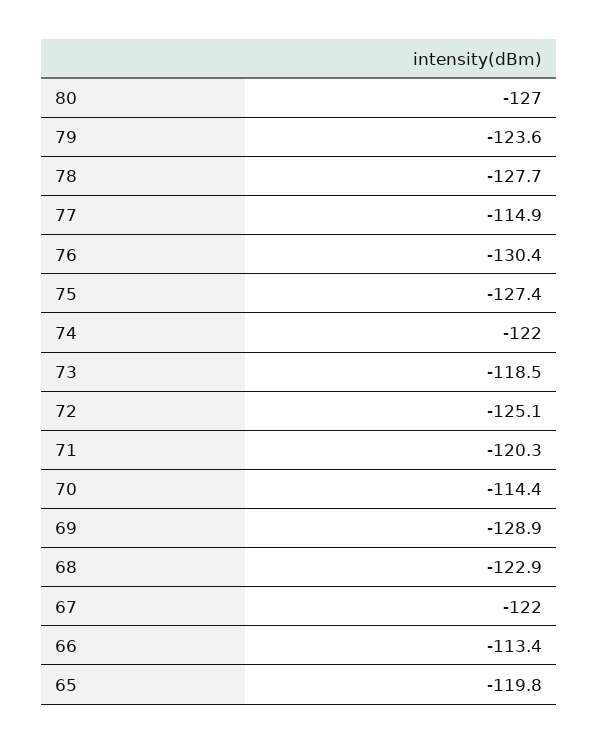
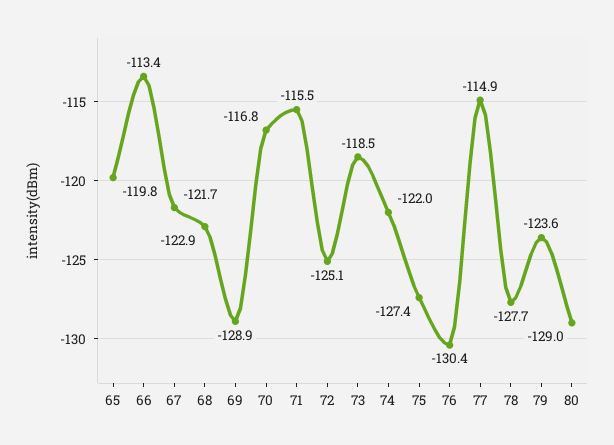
80: -127 -> -129
71: -120.3 -> -115.5
70: -114.4 -> -116.8
67: -122 -> -121.7

